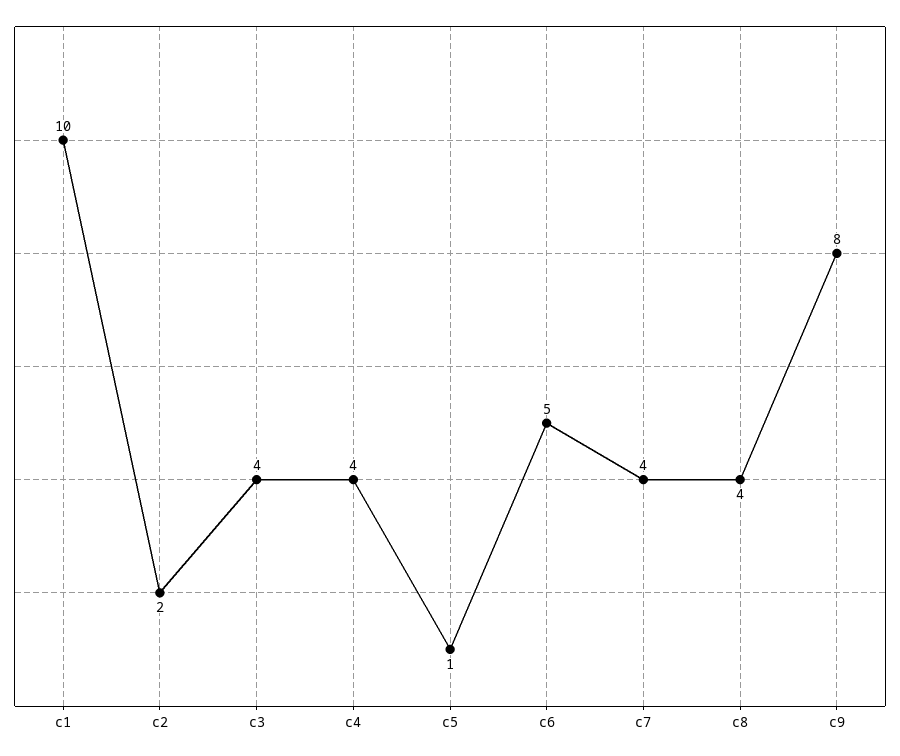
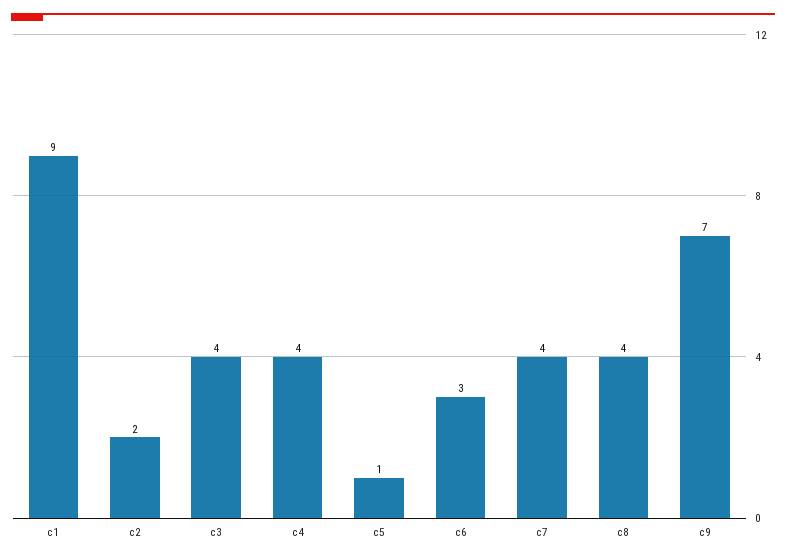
c1: 10 -> 9
c6: 5 -> 3
c9: 8 -> 7

